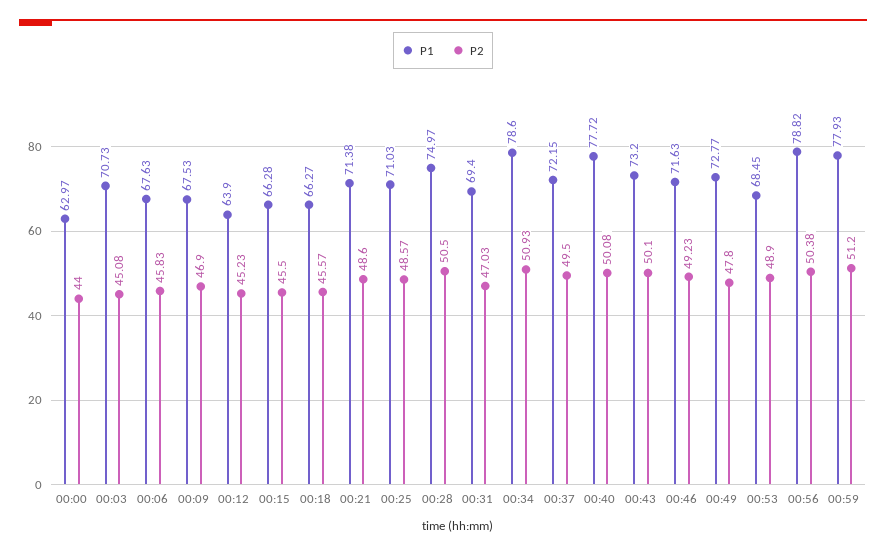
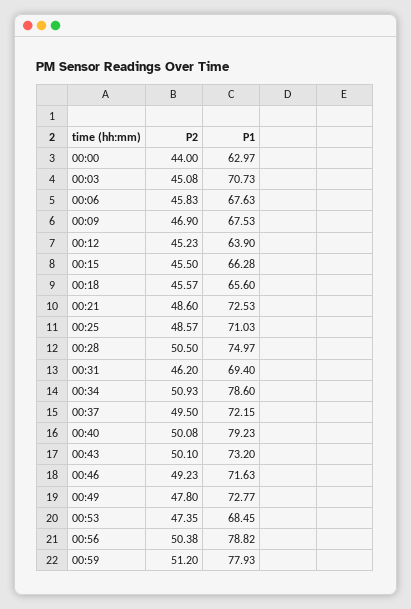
P1, 00:18: 66.27 -> 65.6
P1, 00:21: 71.38 -> 72.53
P2, 00:31: 47.03 -> 46.2
P1, 00:40: 77.72 -> 79.23
P2, 00:53: 48.9 -> 47.35

